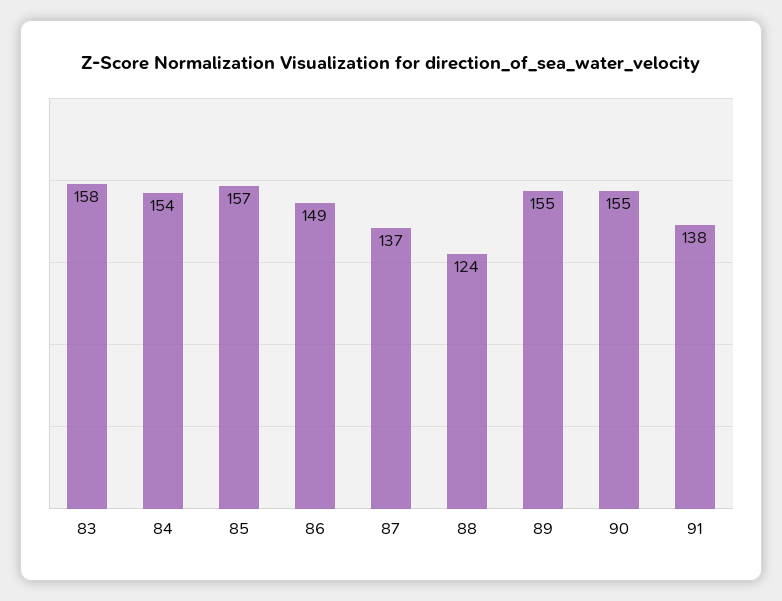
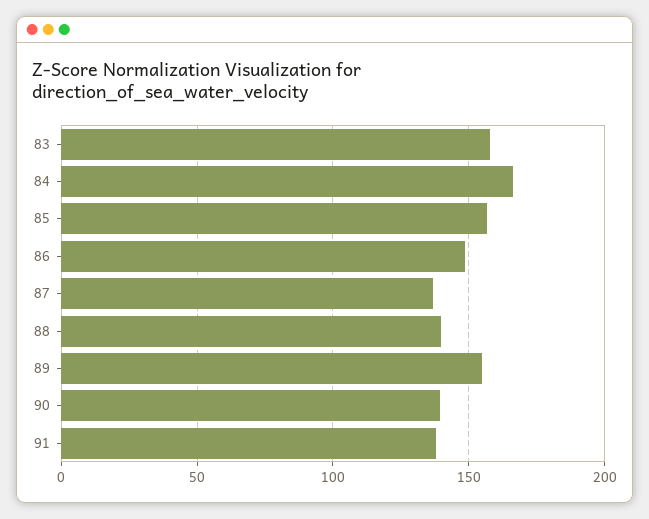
84: 154 -> 165
88: 124 -> 140
90: 155 -> 140

